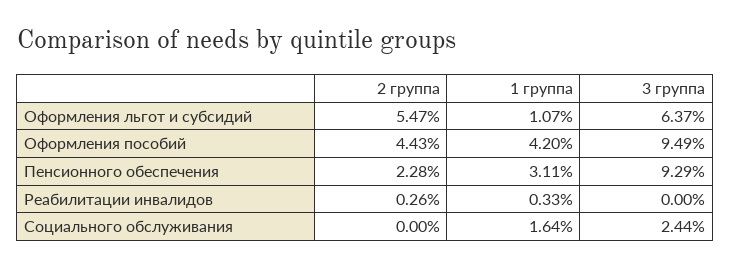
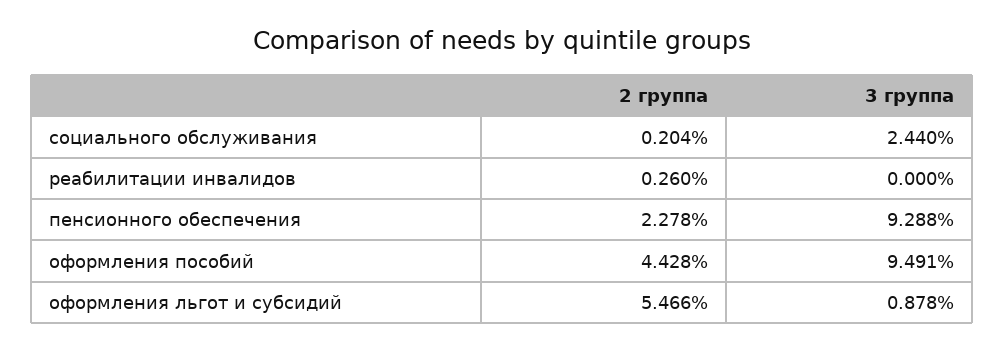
1 группа, Оформления льгот и субсидий: 1.07 -> none
3 группа, Оформления льгот и субсидий: 6.37 -> 0.878
1 группа, Оформления пособий: 4.2 -> none
1 группа, Пенсионного обеспечения: 3.11 -> none
1 группа, Реабилитации инвалидов: 0.33 -> none
2 группа, Социального обслуживания: 0 -> 0.204
1 группа, Социального обслуживания: 1.64 -> none

